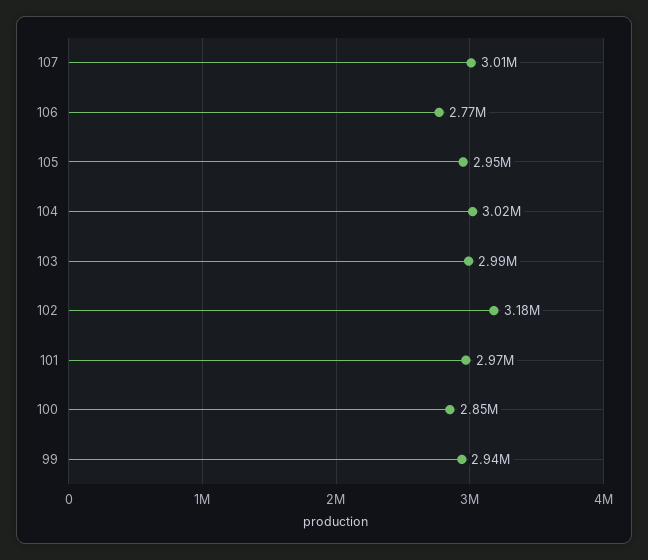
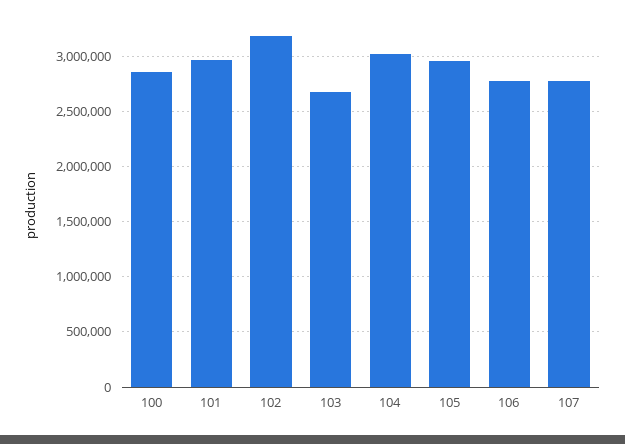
107: 3010000 -> 2800000
103: 2990000 -> 2700000
99: 2940000 -> none

